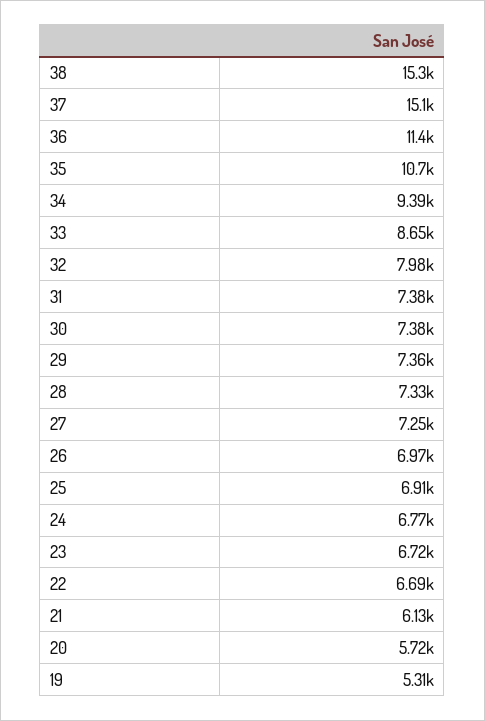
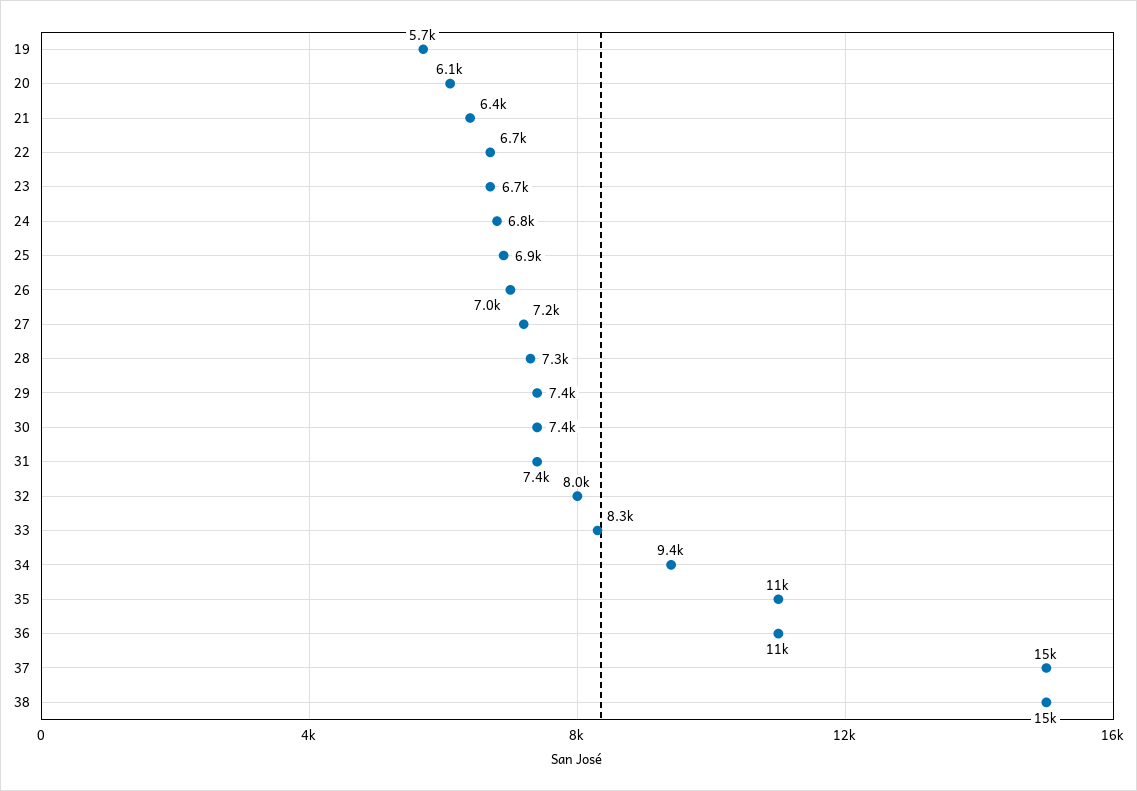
33: 8650 -> 8300
21: 6130 -> 6400
20: 5720 -> 6100
19: 5310 -> 5700

